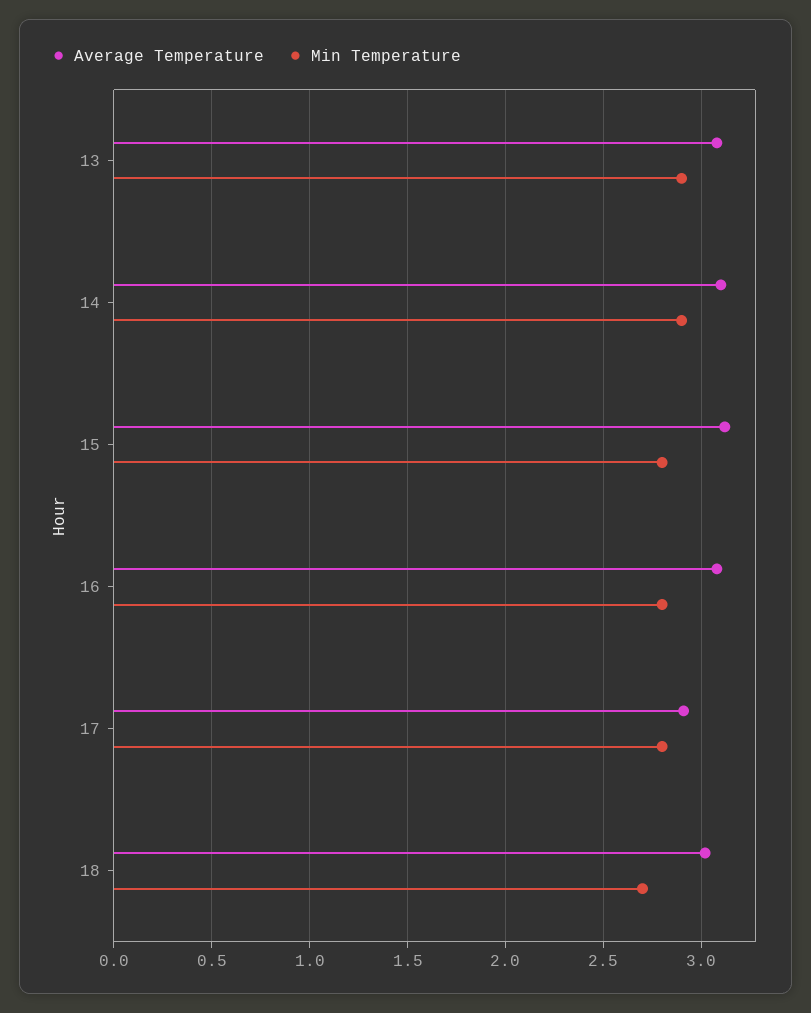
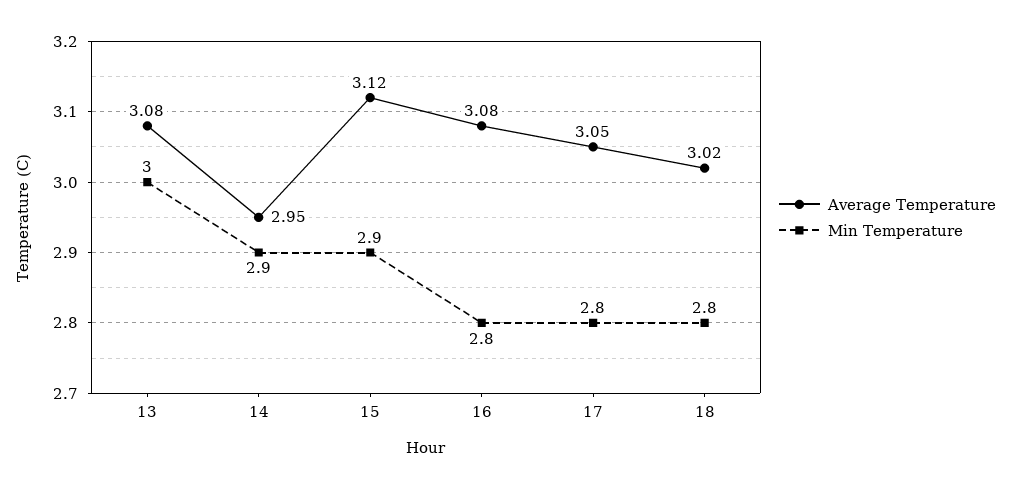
Min Temperature, 13: 2.9 -> 3
Average Temperature, 14: 3.1 -> 2.95
Min Temperature, 15: 2.8 -> 2.9
Average Temperature, 17: 2.9 -> 3.05
Min Temperature, 18: 2.7 -> 2.8

